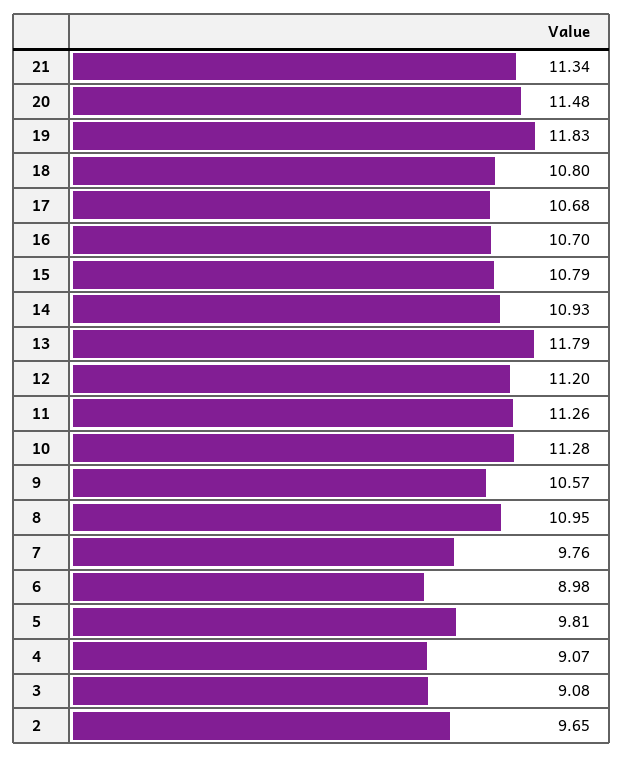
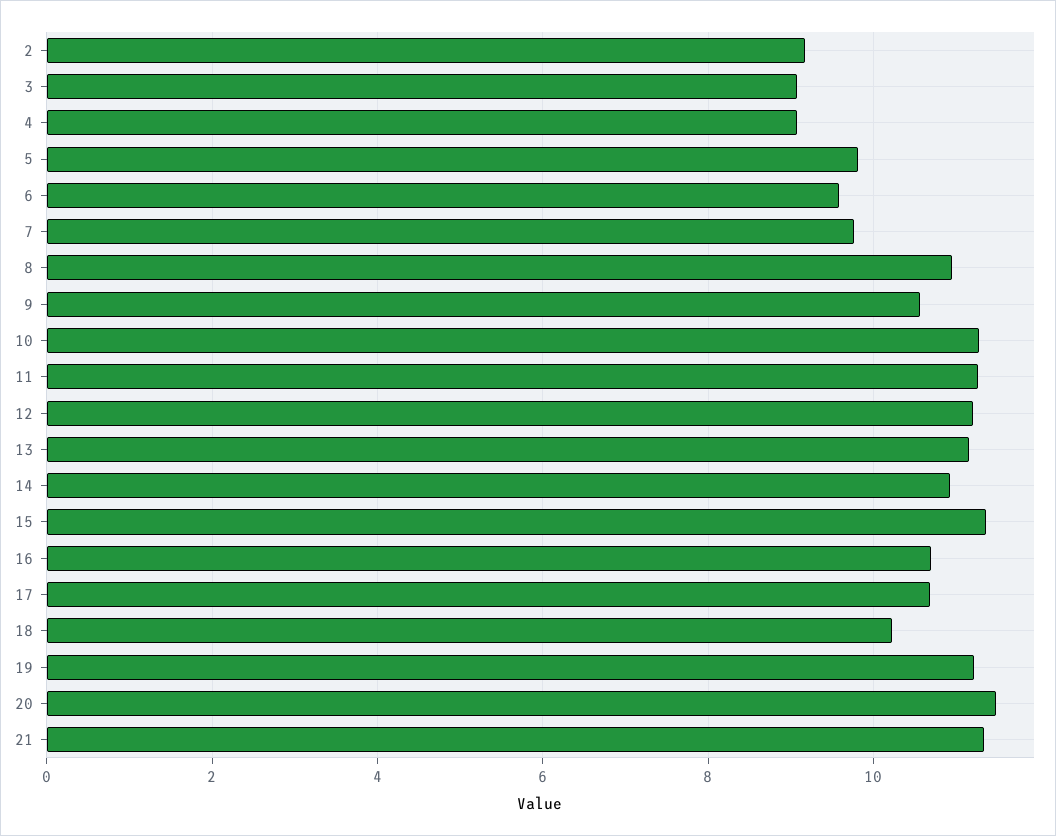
19: 11.83 -> 11.2
18: 10.8 -> 10.2
15: 10.79 -> 11.4
13: 11.79 -> 11.2
6: 8.98 -> 9.6
2: 9.65 -> 9.2

